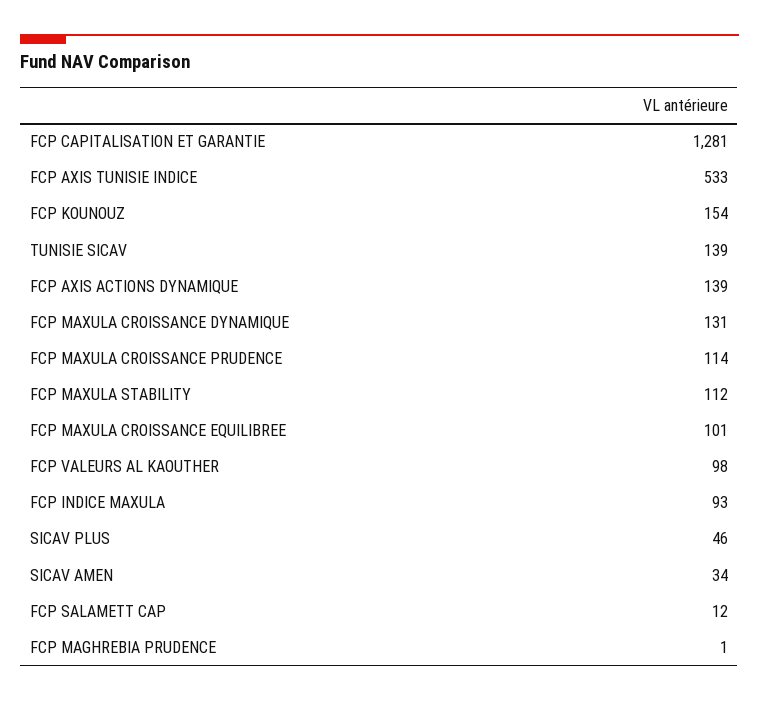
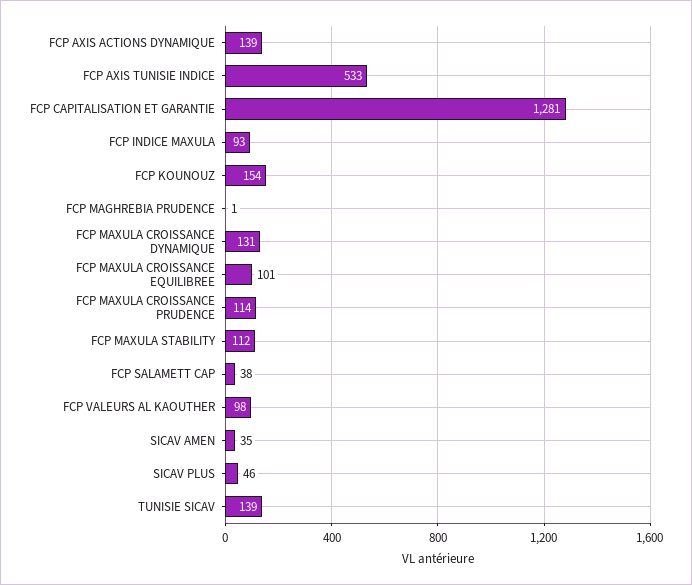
SICAV AMEN: 34 -> 35
FCP SALAMETT CAP: 12 -> 38

